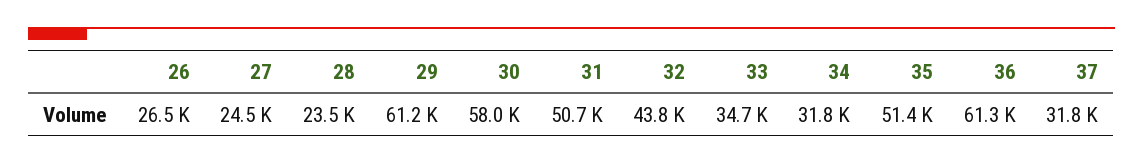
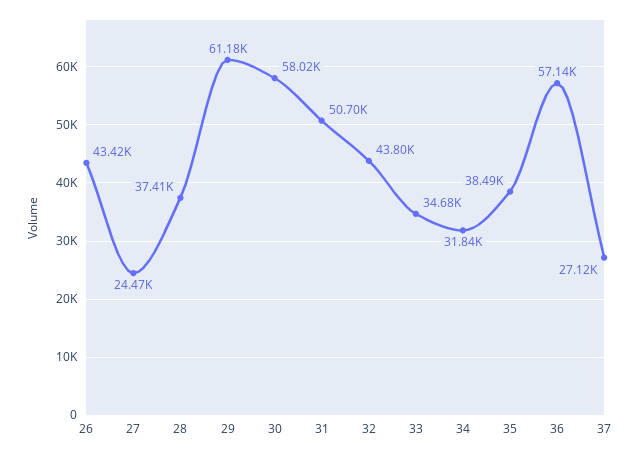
26: 26500 -> 43420
28: 23500 -> 37410
35: 51400 -> 38490
36: 61300 -> 57140
37: 31800 -> 27120

